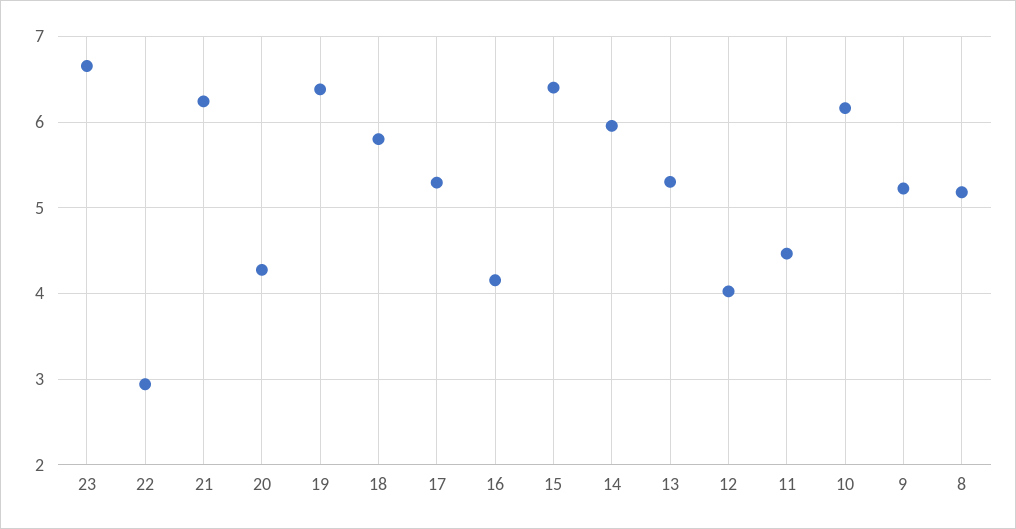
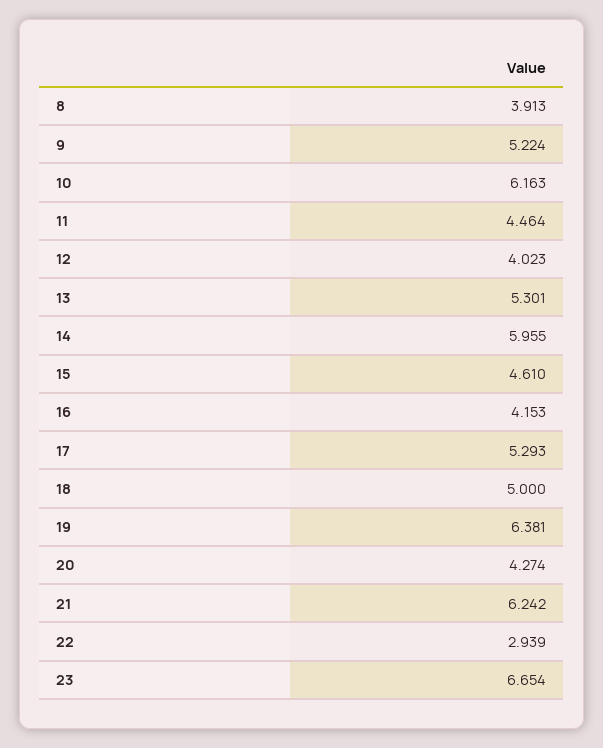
18: 5.8 -> 5
15: 6.4 -> 4.61
8: 5.2 -> 3.913

